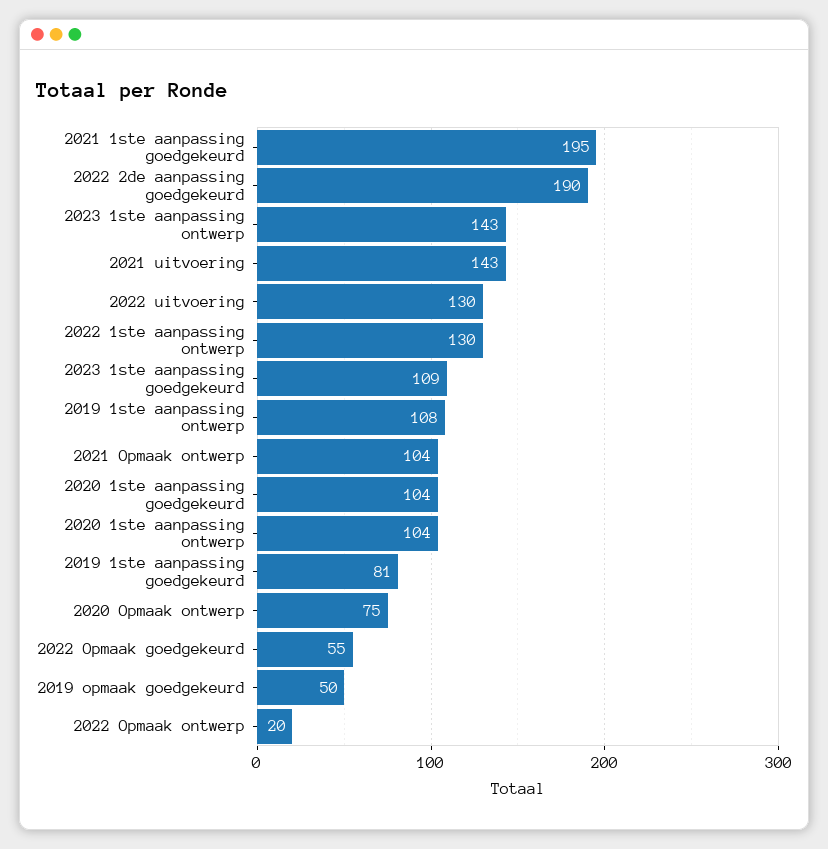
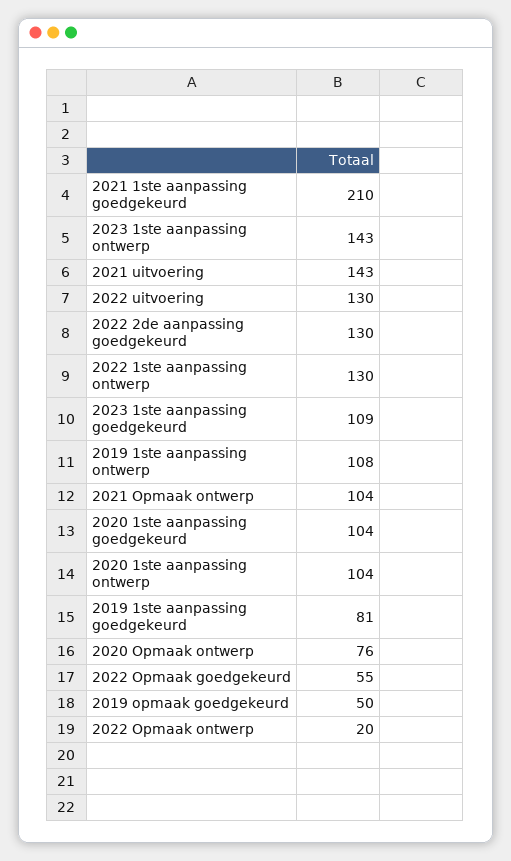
2021 1ste aanpassing goedgekeurd: 195 -> 210
2022 2de aanpassing goedgekeurd: 190 -> 130
2020 Opmaak ontwerp: 75 -> 76

